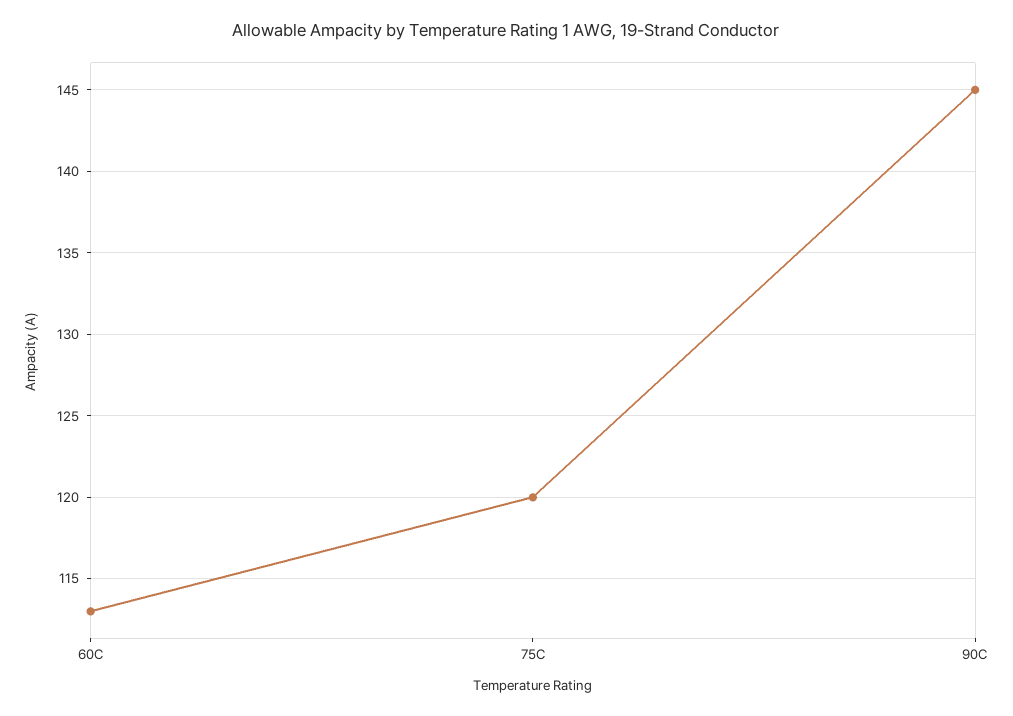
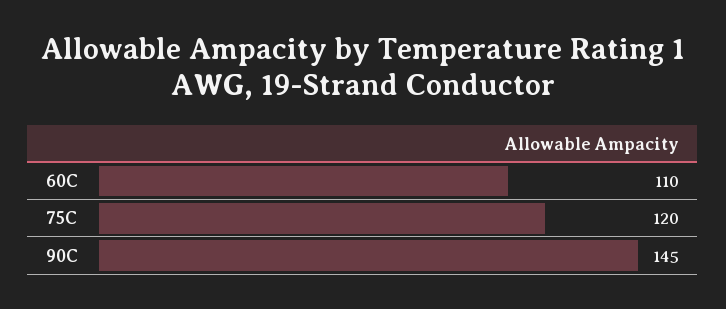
60C: 113 -> 110

